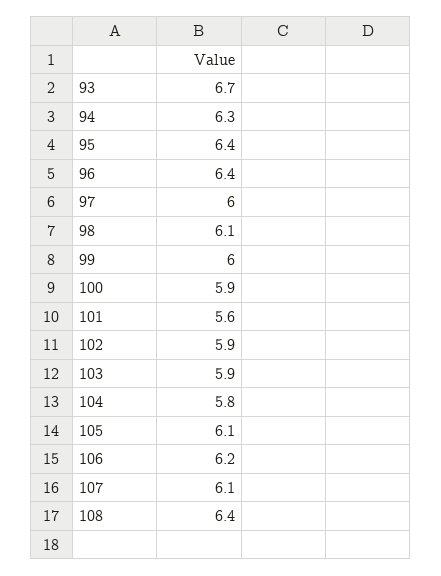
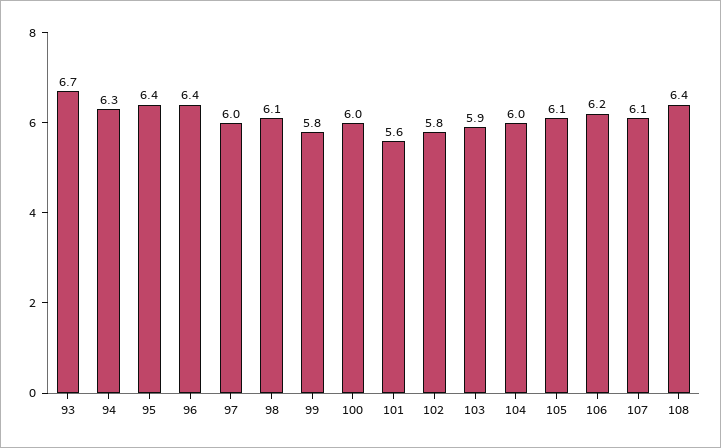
99: 6 -> 5.8
100: 5.9 -> 6
102: 5.9 -> 5.8
104: 5.8 -> 6

